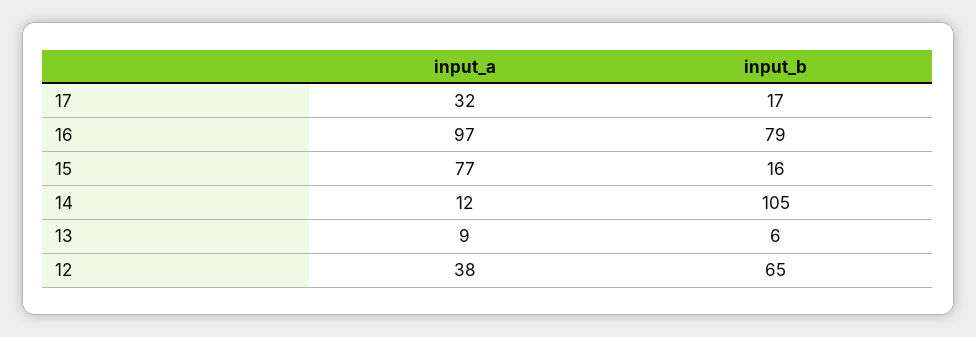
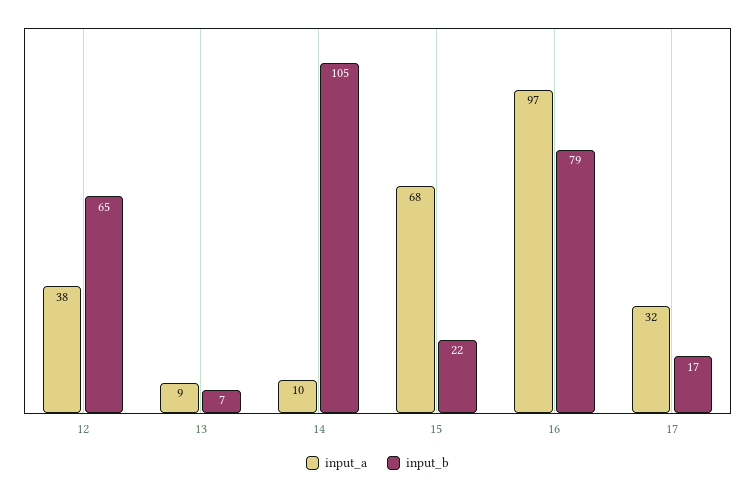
input_a, 15: 77 -> 68
input_b, 15: 16 -> 22
input_a, 14: 12 -> 10
input_b, 13: 6 -> 7

